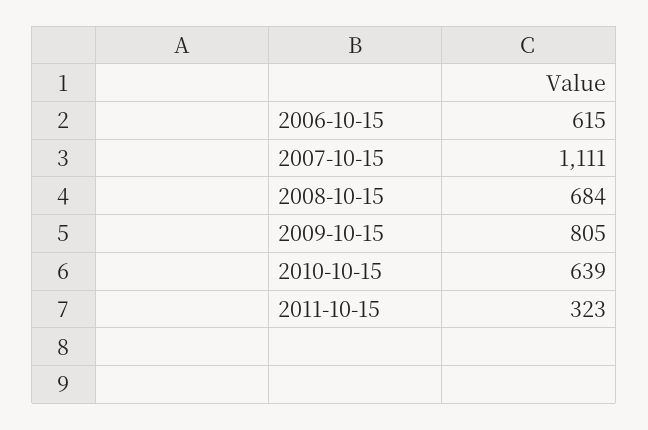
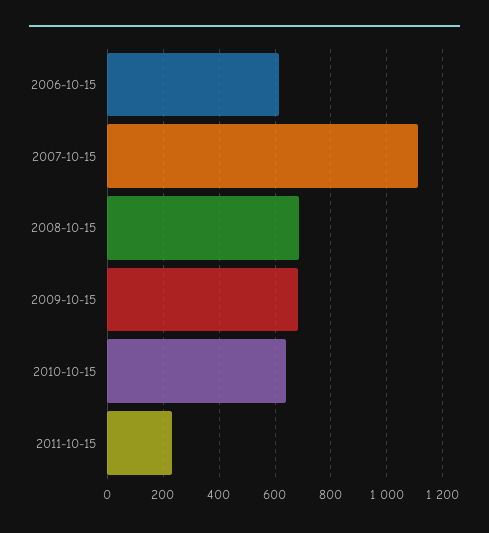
2009-10-15: 805 -> 675
2011-10-15: 323 -> 225

